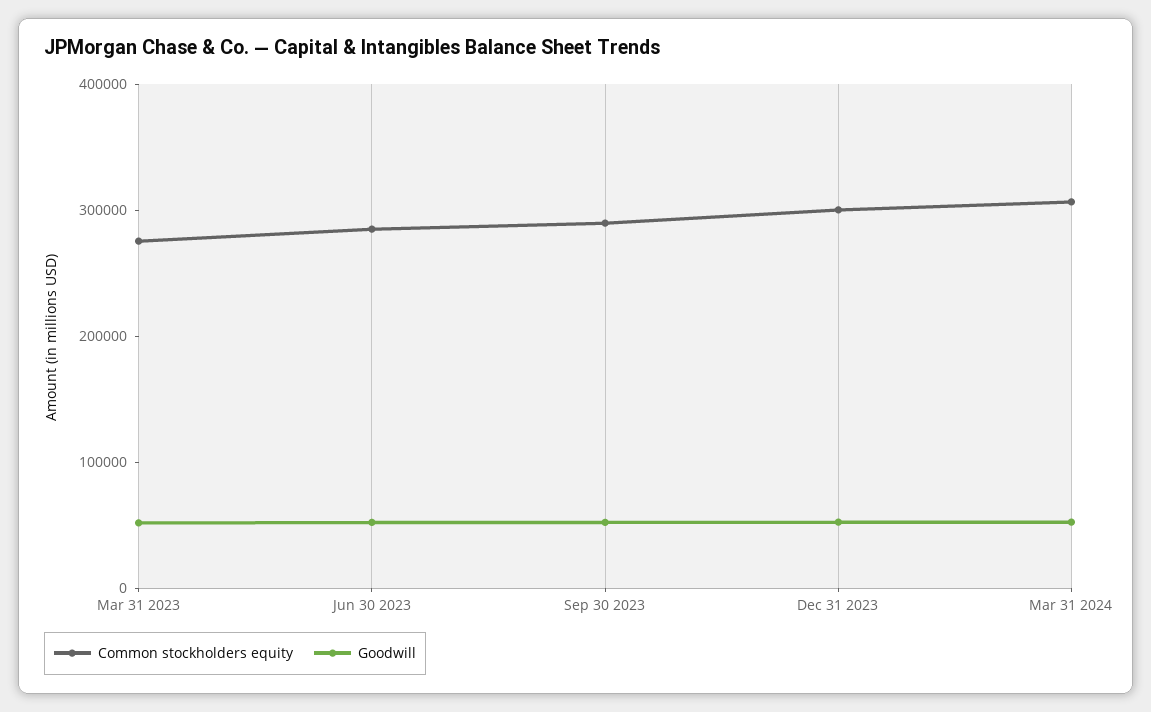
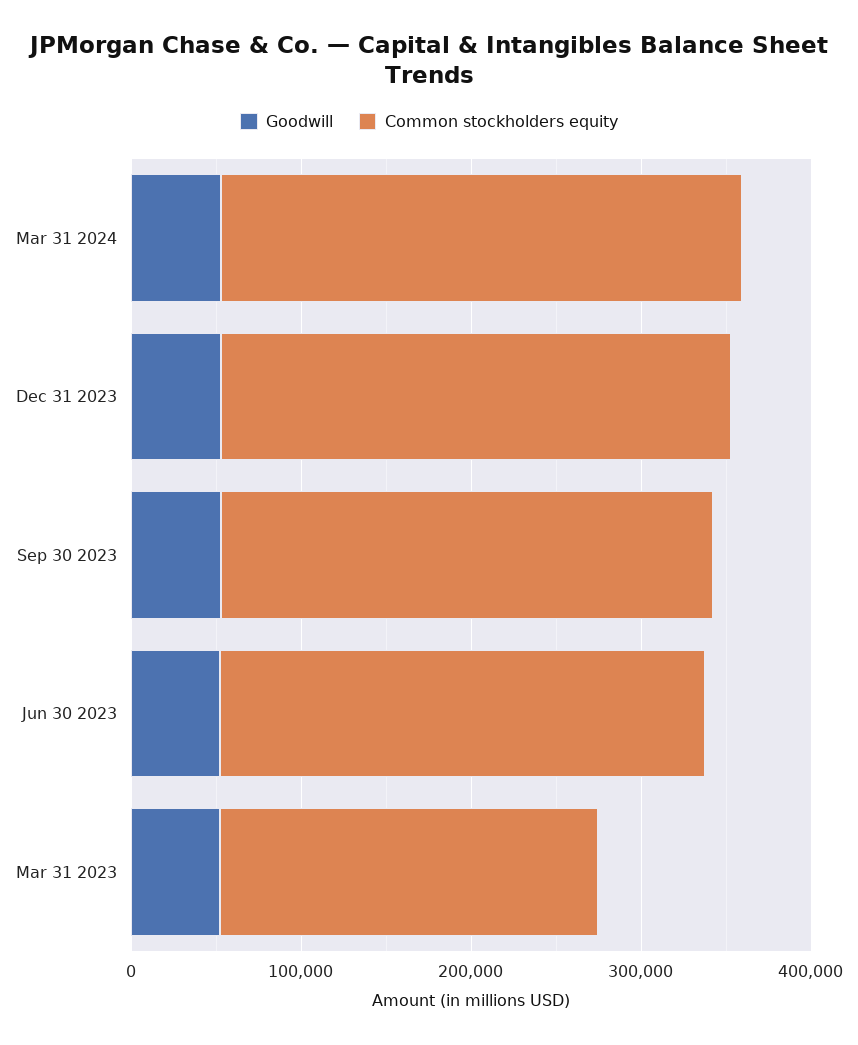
Common stockholders equity, Mar 31 2023: 280000 -> 220000

